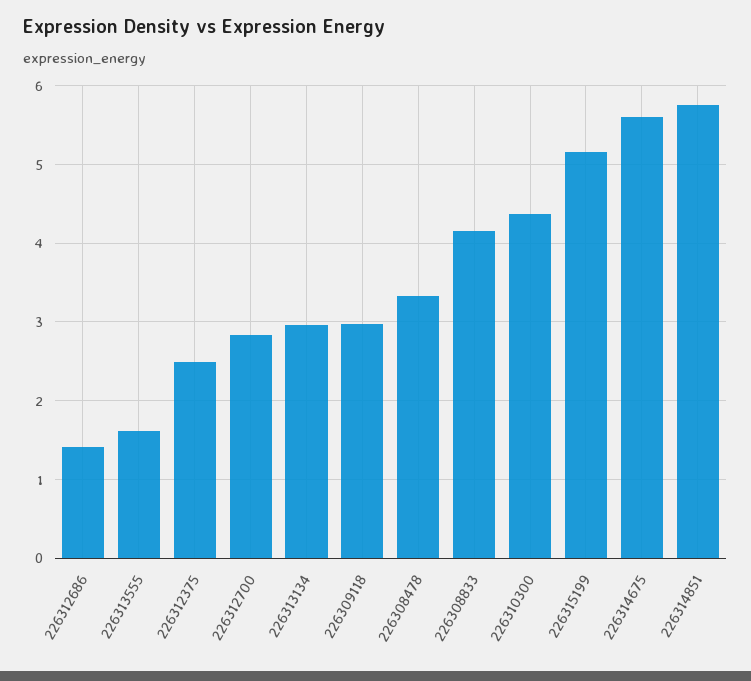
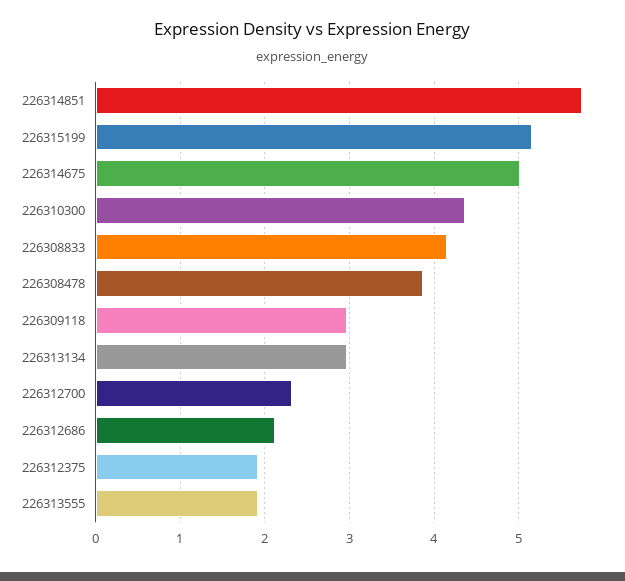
226312686: 1.4 -> 2.1
226313555: 1.6 -> 1.9
226312375: 2.5 -> 1.9
226312700: 2.8 -> 2.3
226308478: 3.3 -> 3.9
226314675: 5.6 -> 5

